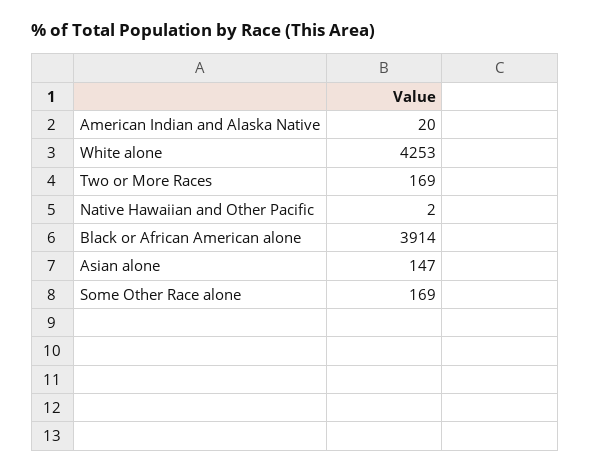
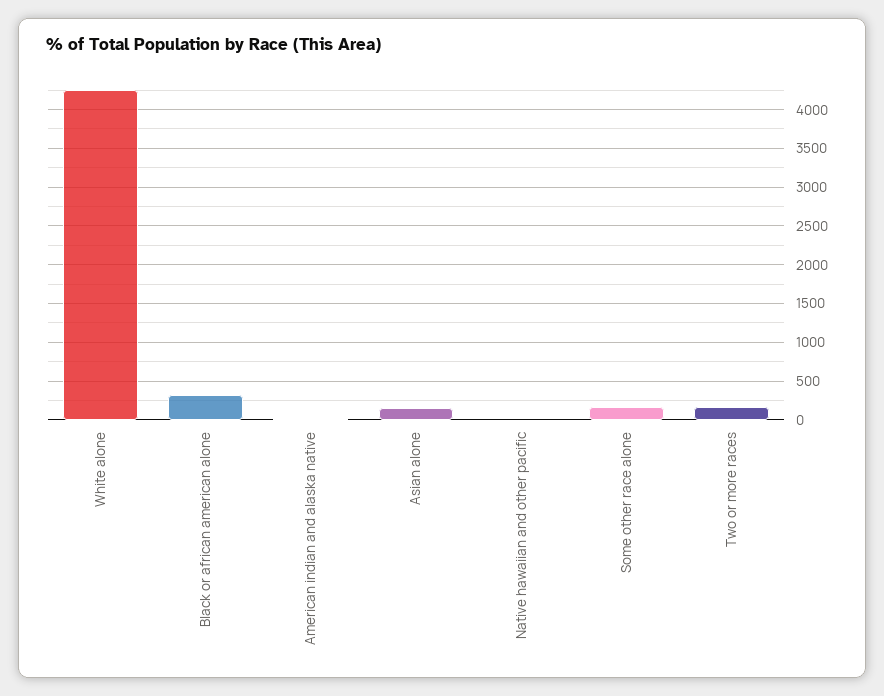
Black or African American alone: 3914 -> 300

